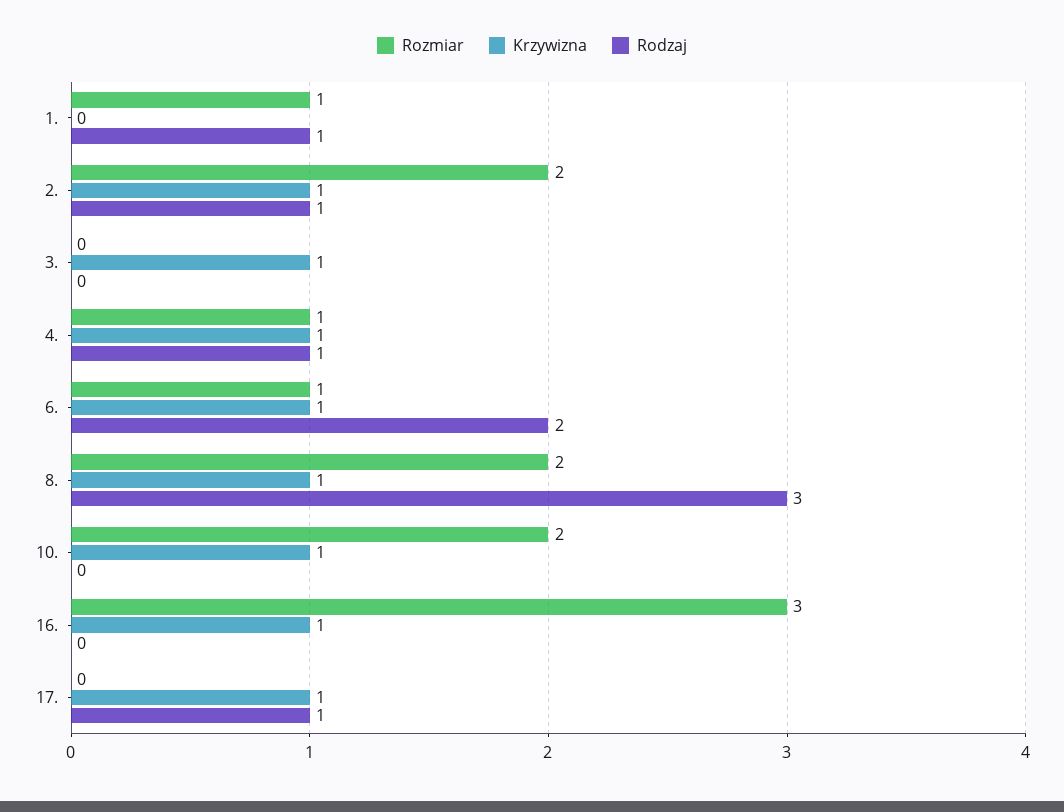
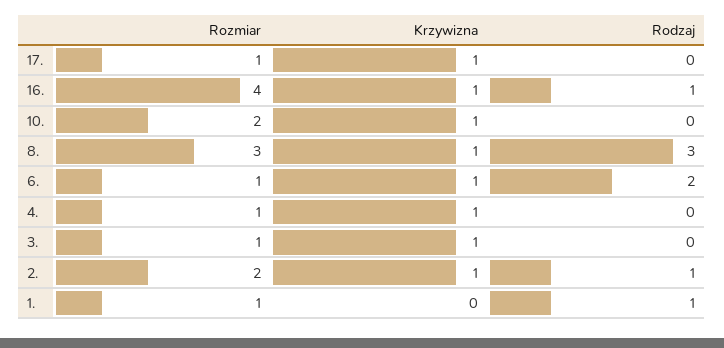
Rozmiar, 3.: 0 -> 1
Rodzaj, 4.: 1 -> 0
Rozmiar, 8.: 2 -> 3
Rozmiar, 16.: 3 -> 4
Rodzaj, 16.: 0 -> 1
Rozmiar, 17.: 0 -> 1
Rodzaj, 17.: 1 -> 0

